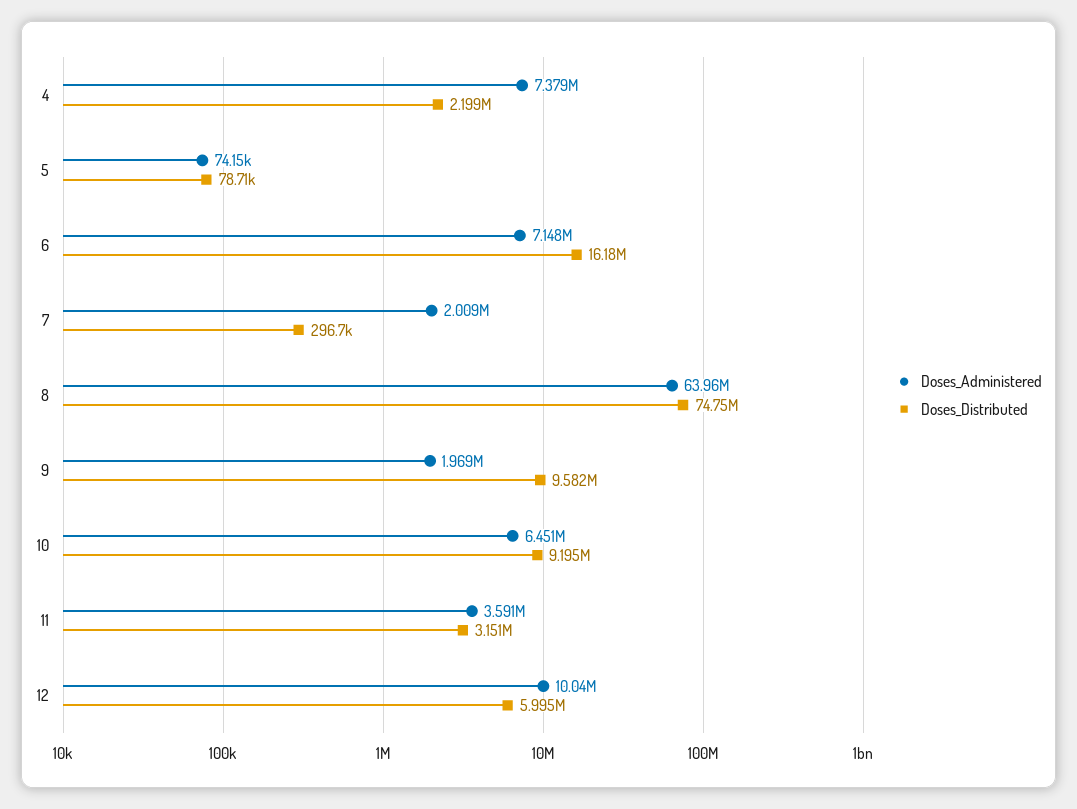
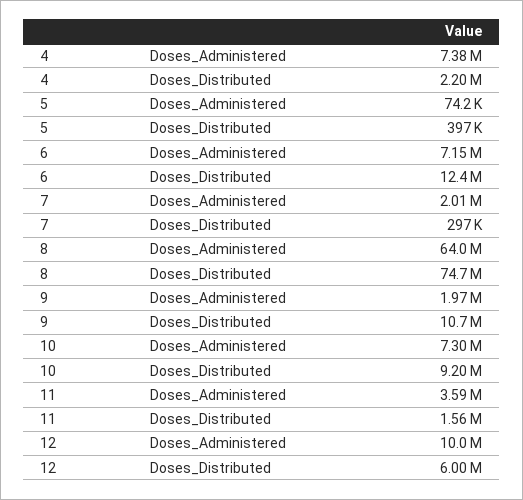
Doses_Distributed, 5: 78710 -> 397000
Doses_Distributed, 6: 16180000 -> 12400000
Doses_Distributed, 9: 9582000 -> 10700000
Doses_Administered, 10: 6451000 -> 7300000
Doses_Distributed, 11: 3151000 -> 1560000

